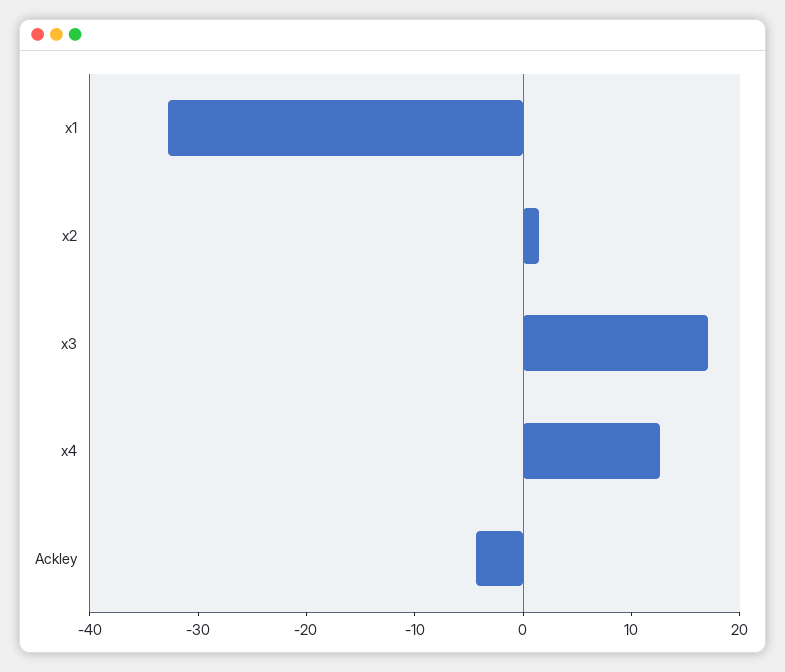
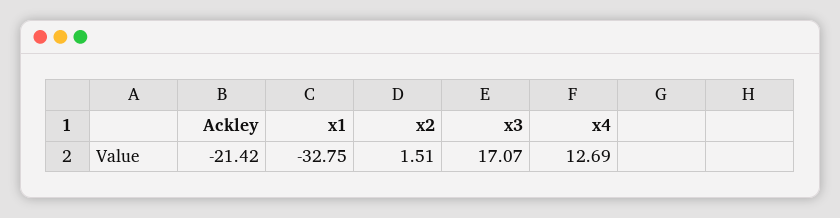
Ackley: -4 -> -21.42

